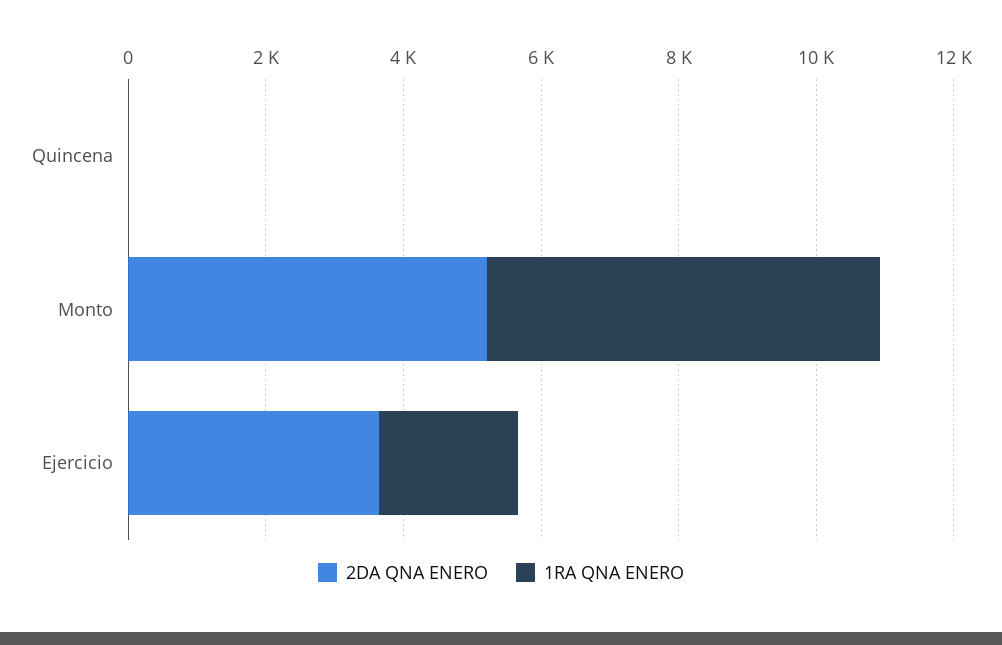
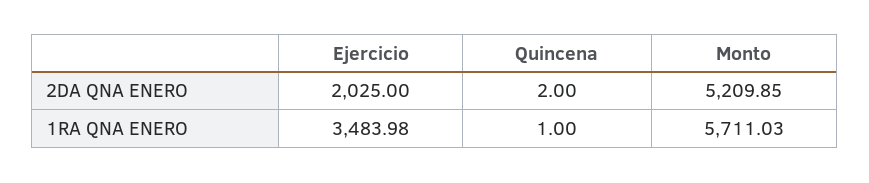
2DA QNA ENERO, Ejercicio: 3500 -> 2025
1RA QNA ENERO, Ejercicio: 2000 -> 3483.98

